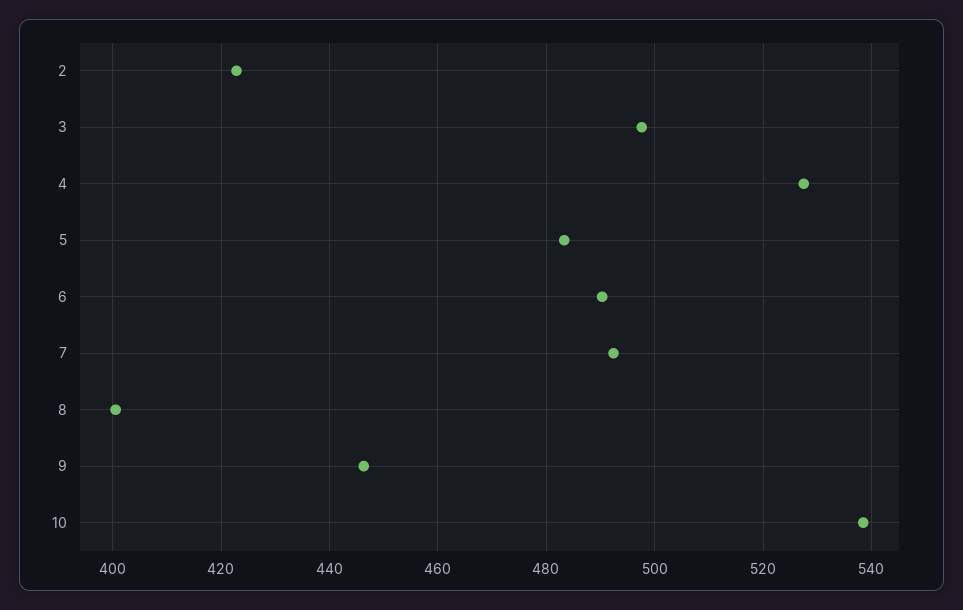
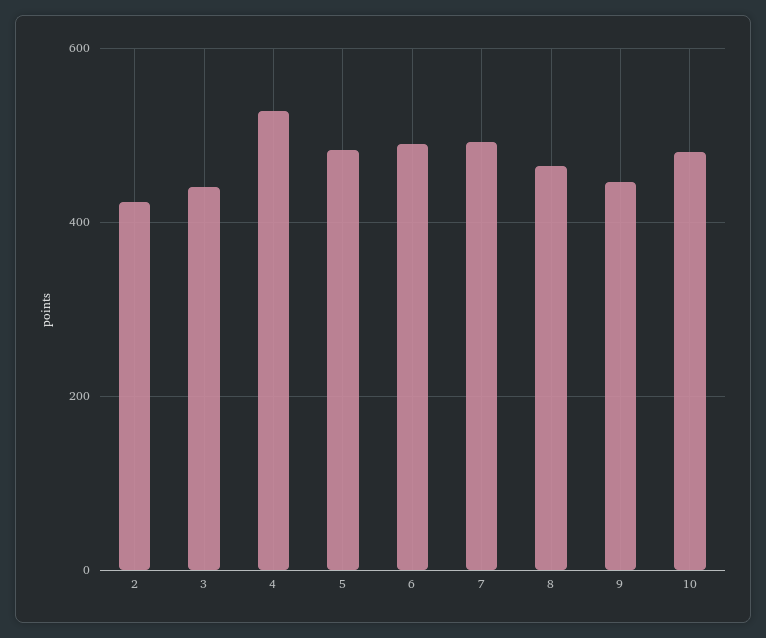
3: 498 -> 440
8: 400 -> 460
10: 538 -> 480

